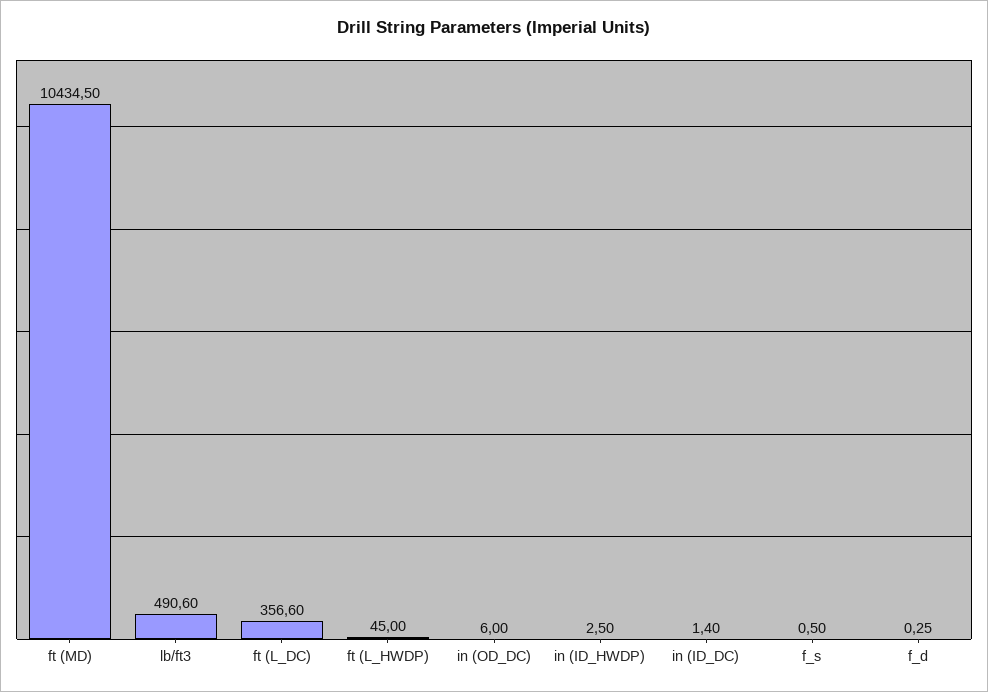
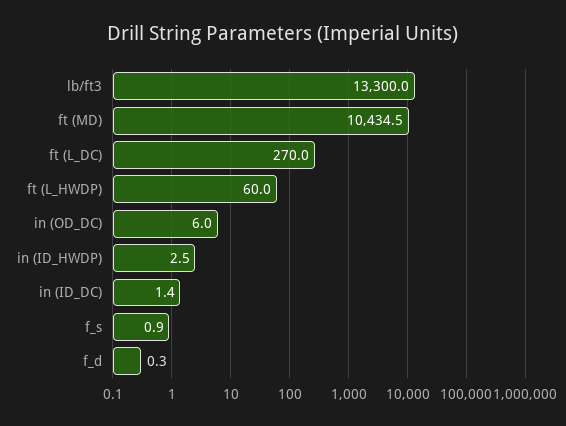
lb/ft3: 490.6 -> 13300
ft (L_DC): 356.6 -> 270
ft (L_HWDP): 45 -> 60
f_s: 0.5 -> 0.9

